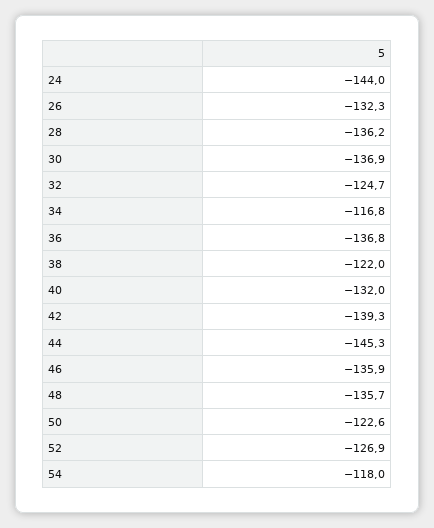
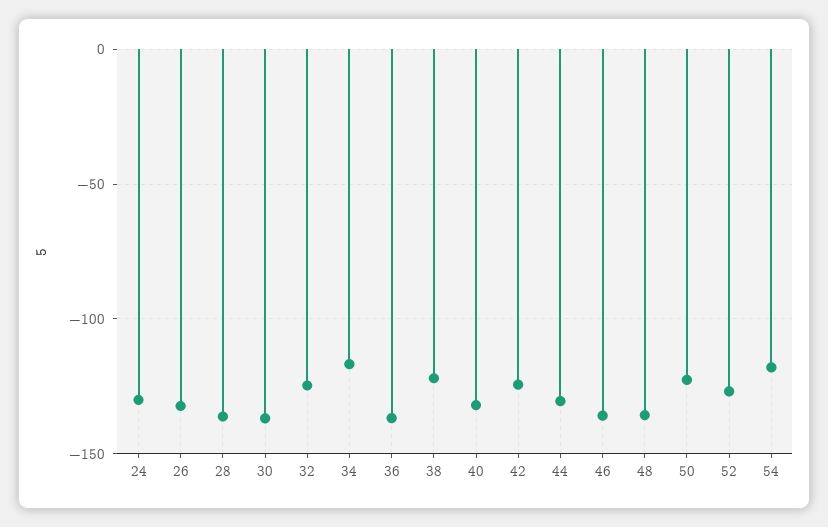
24: -144 -> -130
42: -139.3 -> -125
44: -145.3 -> -130

